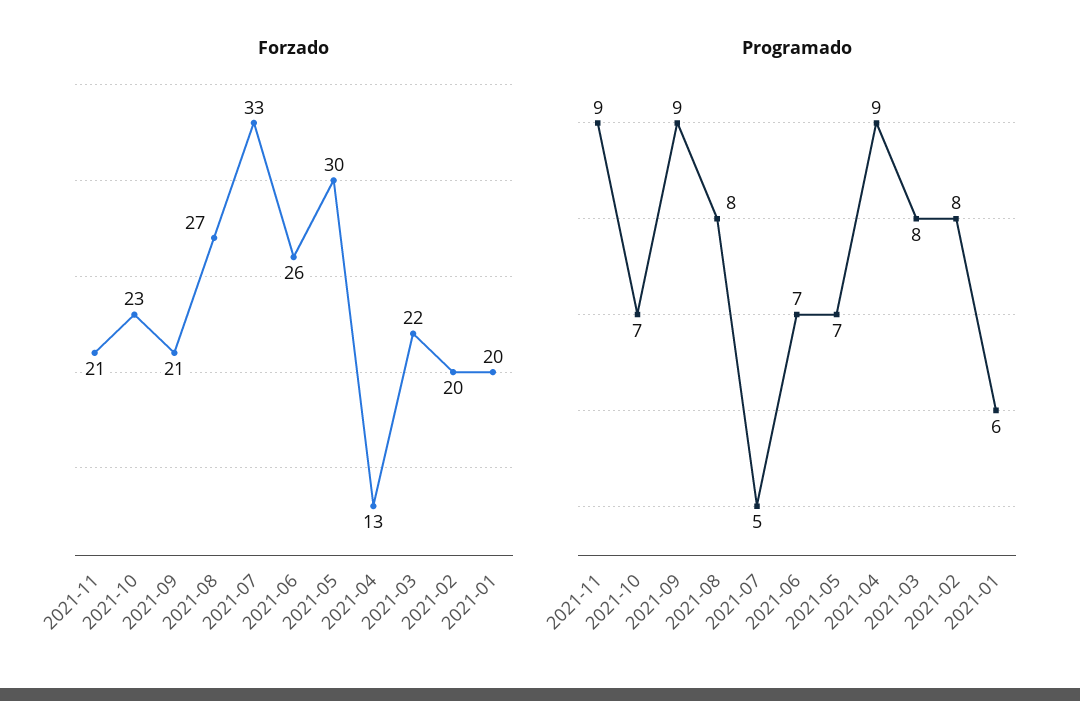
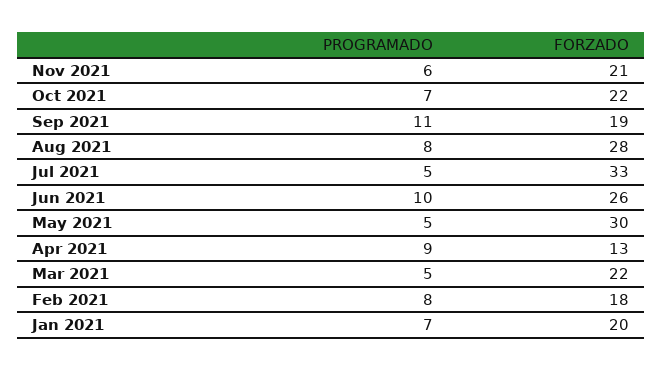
Forzado, 2021-10: 23 -> 22
Forzado, 2021-09: 21 -> 19
Forzado, 2021-08: 27 -> 28
Forzado, 2021-02: 20 -> 18
Programado, 2021-11: 9 -> 6
Programado, 2021-09: 9 -> 11
Programado, 2021-06: 7 -> 10
Programado, 2021-05: 7 -> 5
Programado, 2021-03: 8 -> 5
Programado, 2021-01: 6 -> 7

